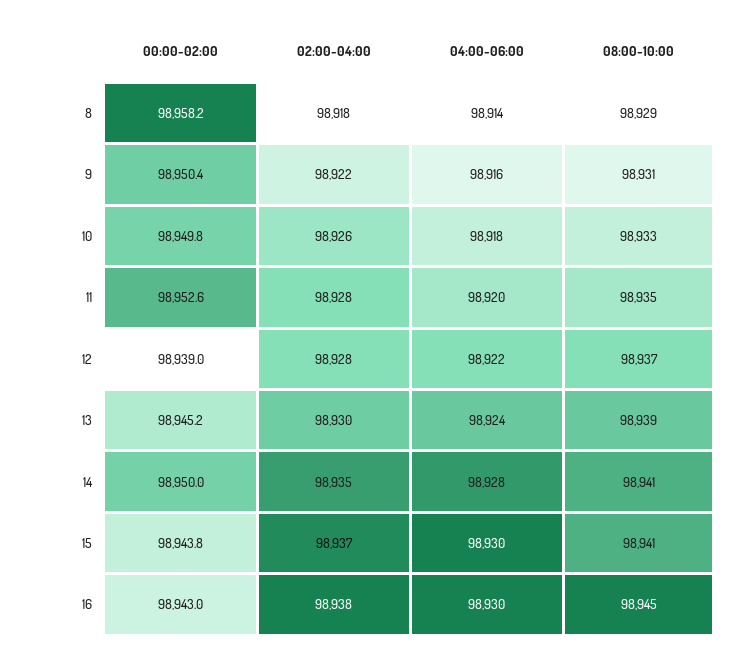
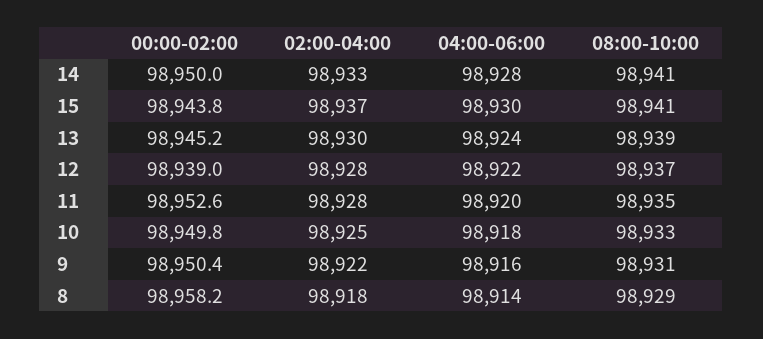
02:00-04:00, 10: 98926 -> 98925
02:00-04:00, 14: 98935 -> 98933
00:00-02:00, 16: 98943 -> none
02:00-04:00, 16: 98938 -> none
04:00-06:00, 16: 98930 -> none
08:00-10:00, 16: 98945 -> none

